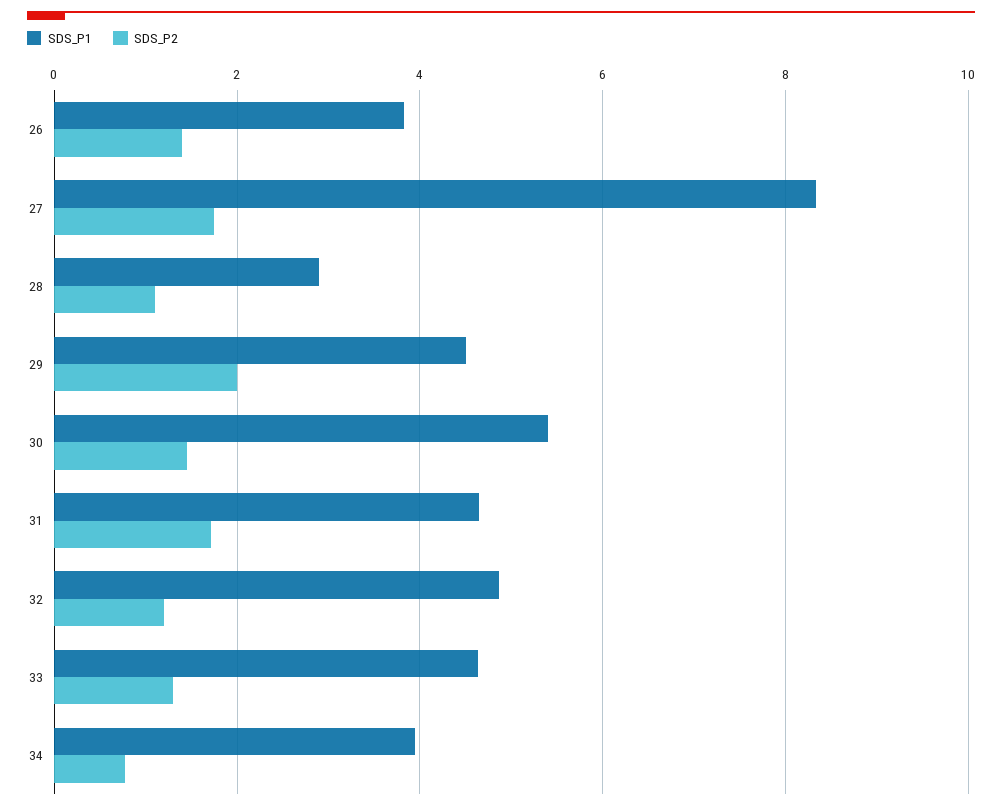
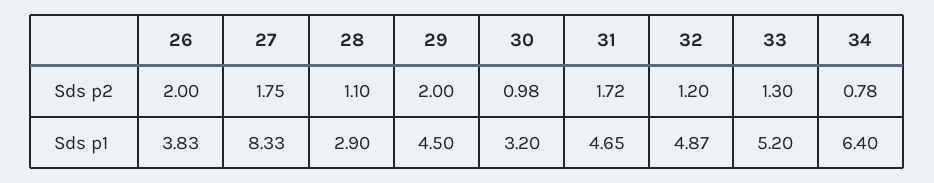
SDS_P2, 26: 1.4 -> 2
SDS_P1, 30: 5.4 -> 3.2
SDS_P2, 30: 1.4 -> 0.98
SDS_P1, 33: 4.6 -> 5.2
SDS_P1, 34: 4 -> 6.4

